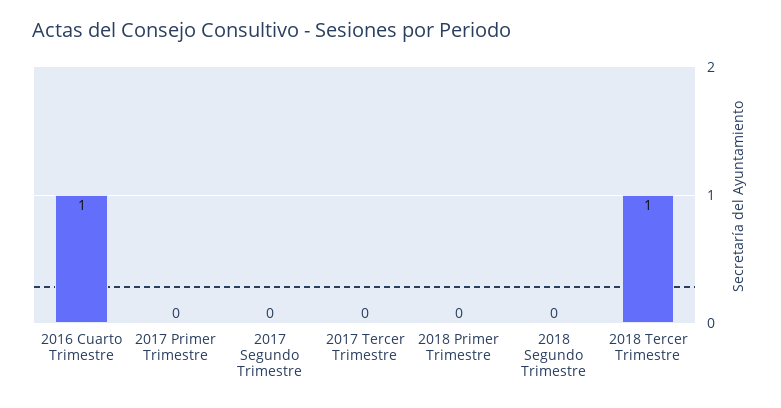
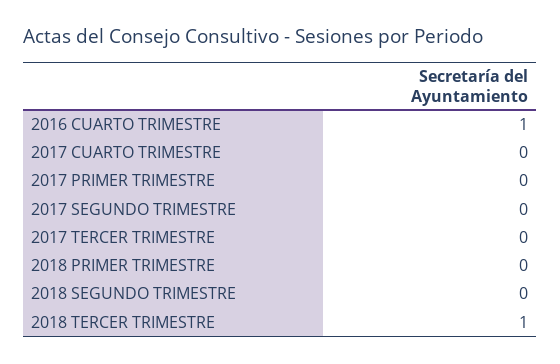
2017 CUARTO TRIMESTRE: none -> 0

